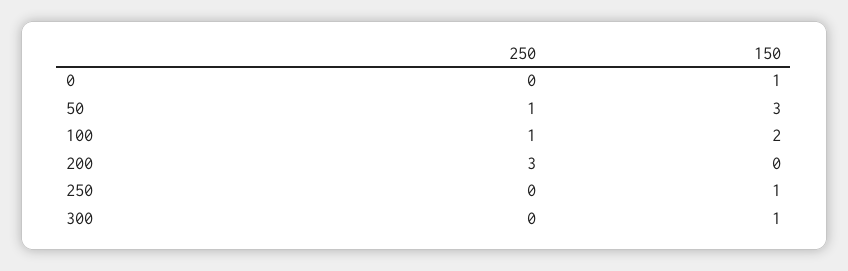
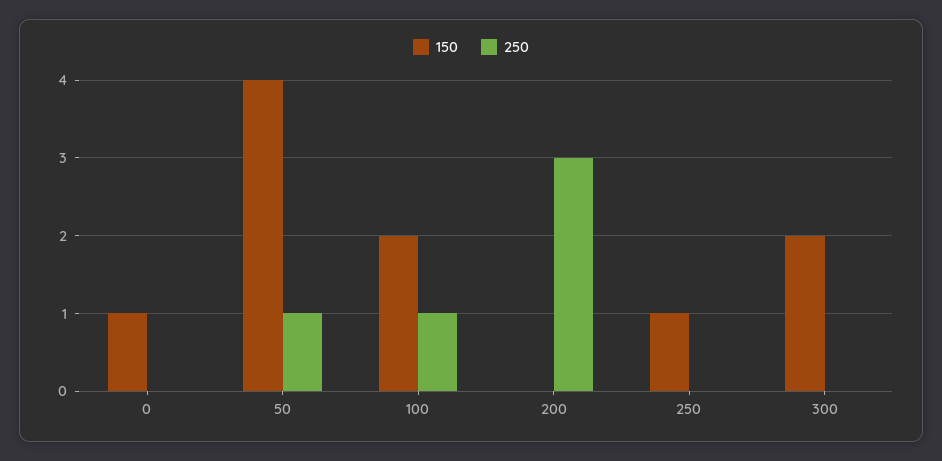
150, 50: 3 -> 4
150, 300: 1 -> 2

